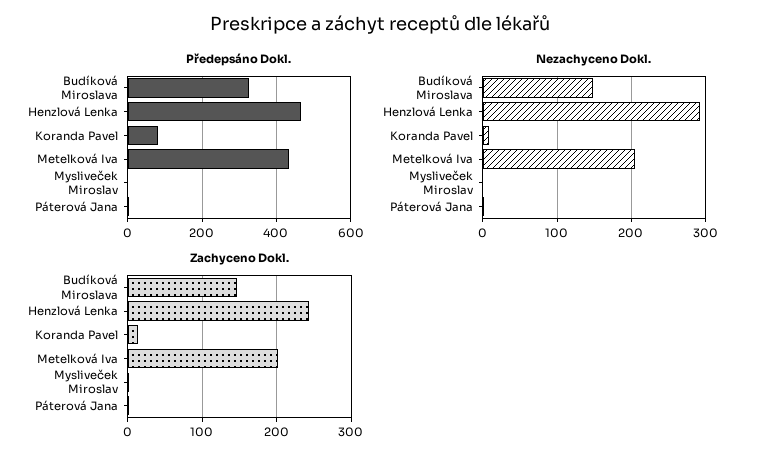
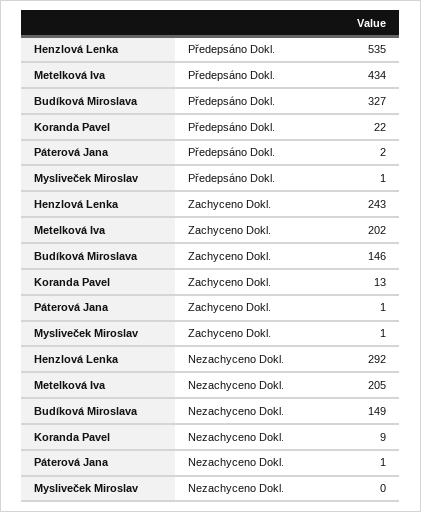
Předepsáno Dokl., Henzlová Lenka: 460 -> 535
Předepsáno Dokl., Koranda Pavel: 80 -> 22

